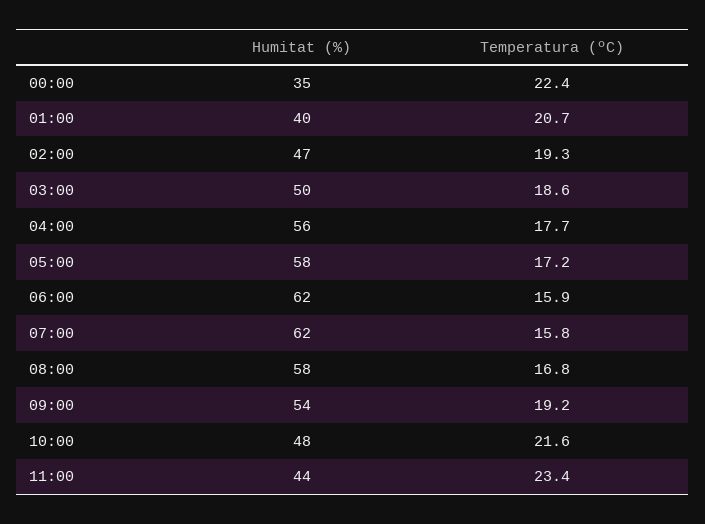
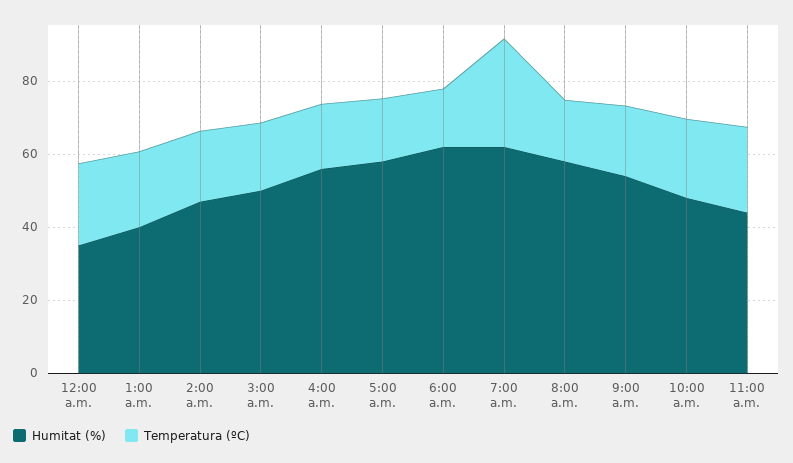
Temperatura (ºC), 07:00: 15.8 -> 30

